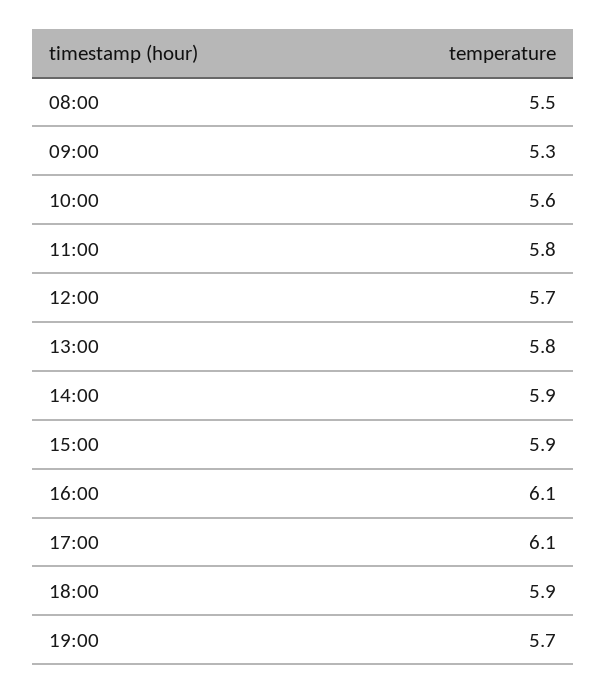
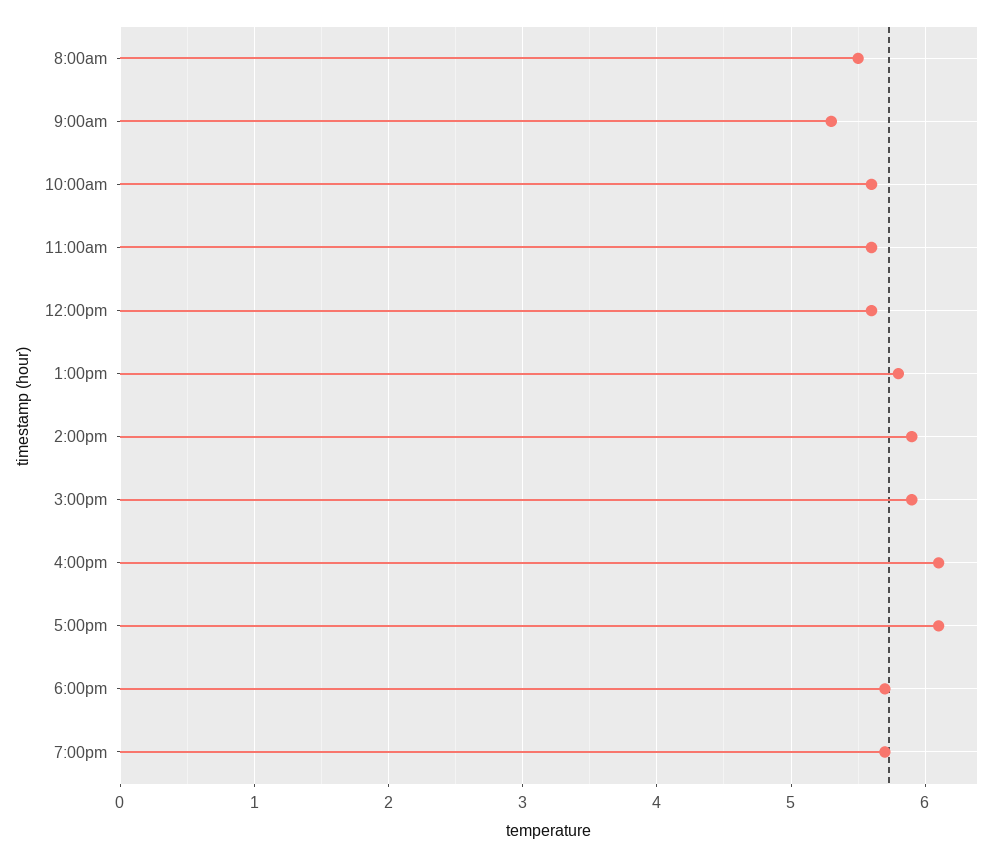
11:00: 5.8 -> 5.6
12:00: 5.7 -> 5.6
18:00: 5.9 -> 5.7

